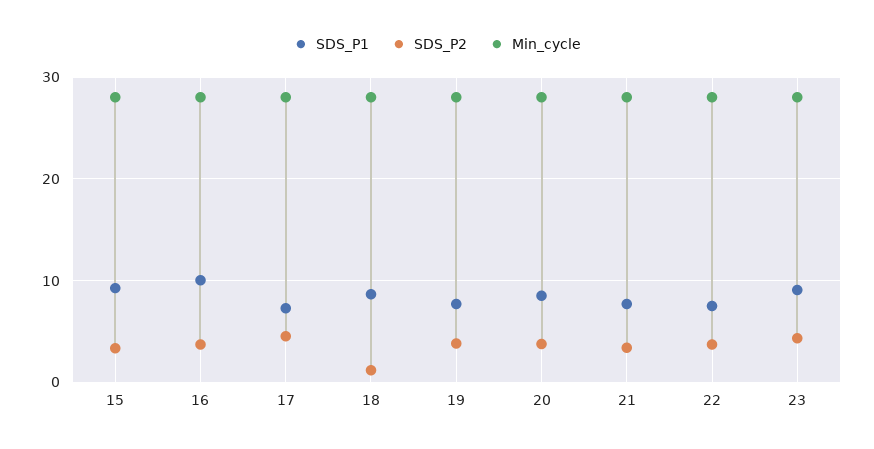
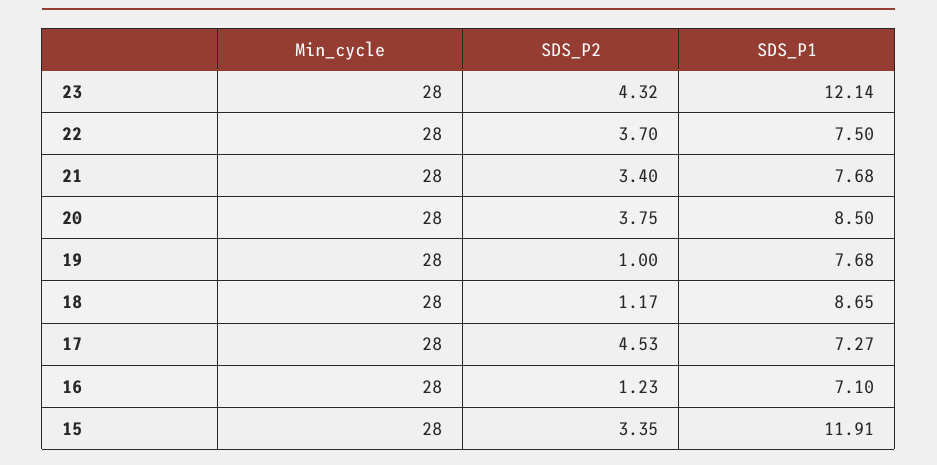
SDS_P1, 15: 9 -> 11.91
SDS_P1, 16: 10 -> 7.1
SDS_P2, 16: 4 -> 1.23
SDS_P2, 19: 4 -> 1
SDS_P1, 23: 9 -> 12.14

